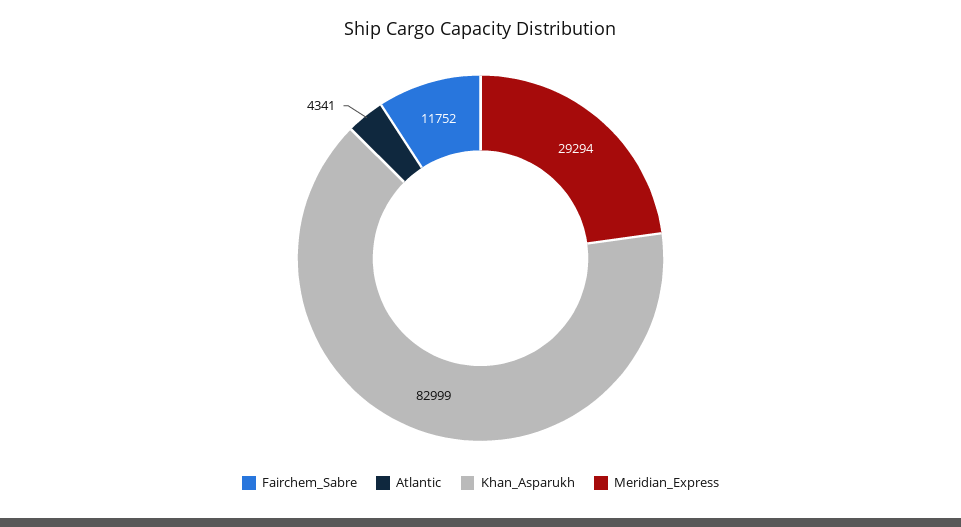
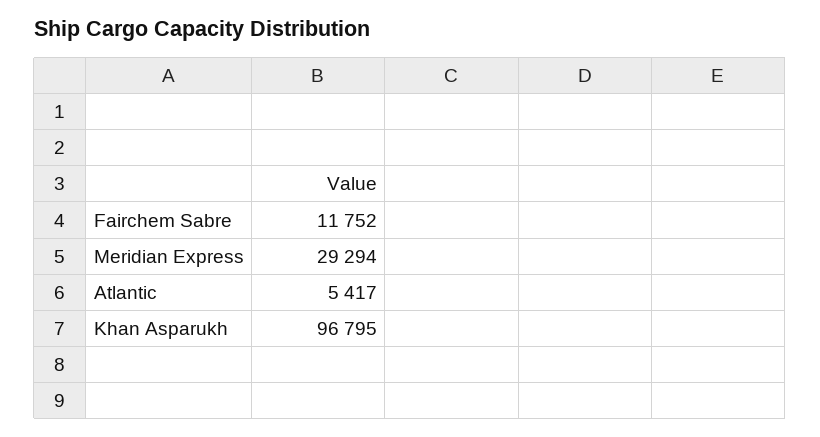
Atlantic: 4341 -> 5417
Khan_Asparukh: 82999 -> 96795

